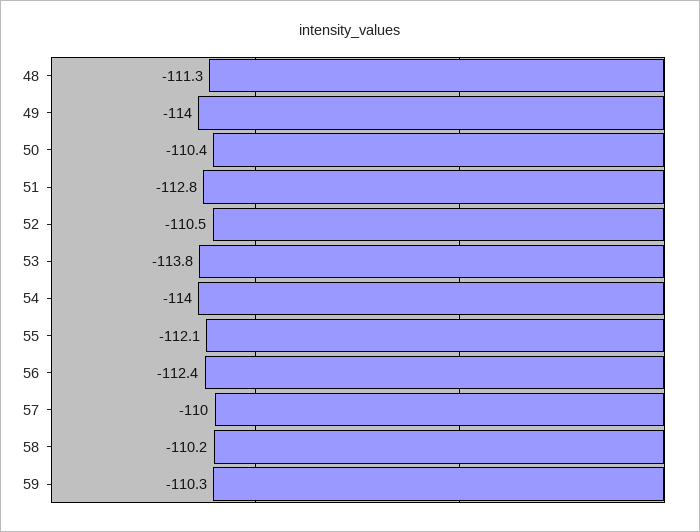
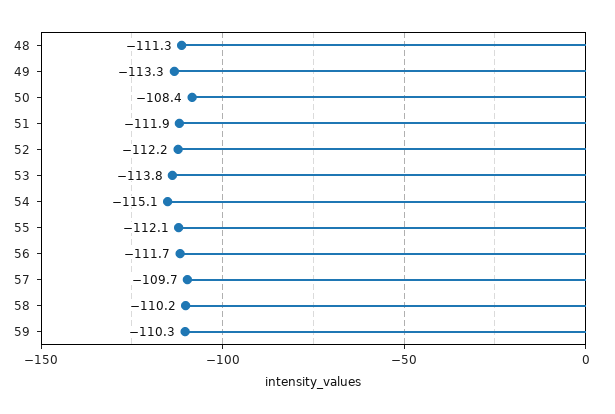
49: -114 -> -113.3
50: -110.4 -> -108.4
51: -112.8 -> -111.9
52: -110.5 -> -112.2
54: -114 -> -115.1
56: -112.4 -> -111.7
57: -110 -> -109.7

